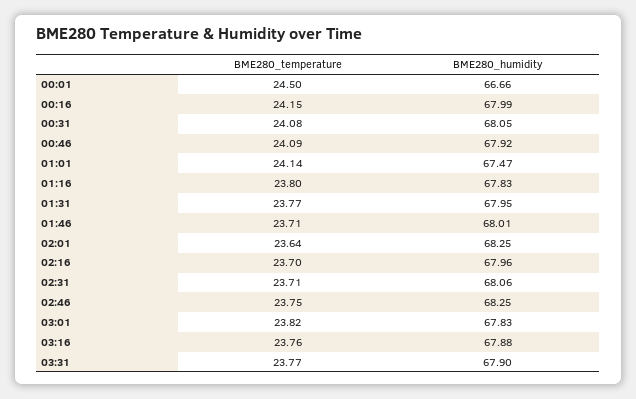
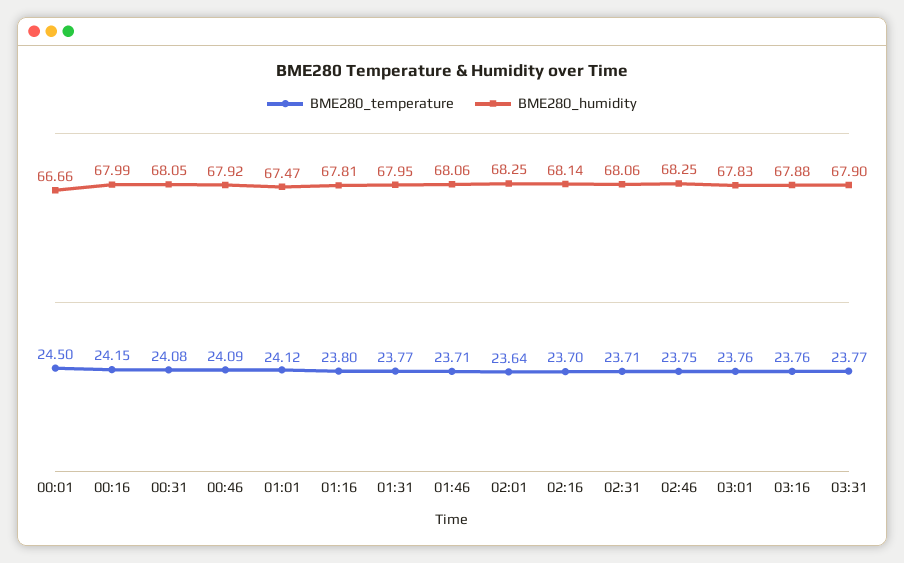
BME280_temperature, 01:01: 24.14 -> 24.12
BME280_humidity, 01:16: 67.83 -> 67.81
BME280_humidity, 01:46: 68.01 -> 68.06
BME280_humidity, 02:16: 67.96 -> 68.14
BME280_temperature, 03:01: 23.82 -> 23.76

